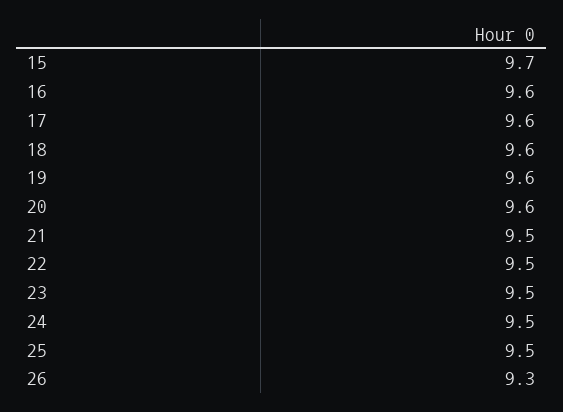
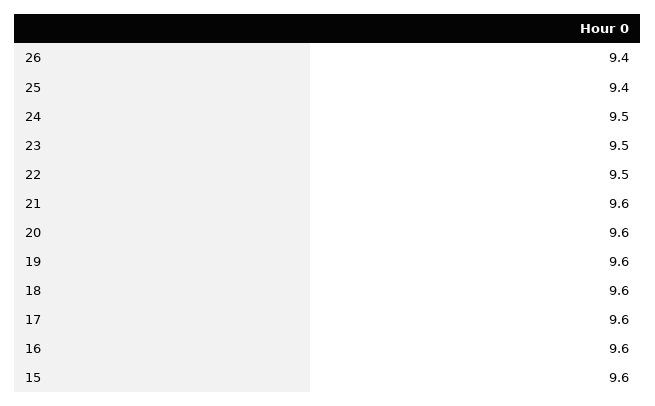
15: 9.7 -> 9.6
21: 9.5 -> 9.6
25: 9.5 -> 9.4
26: 9.3 -> 9.4

